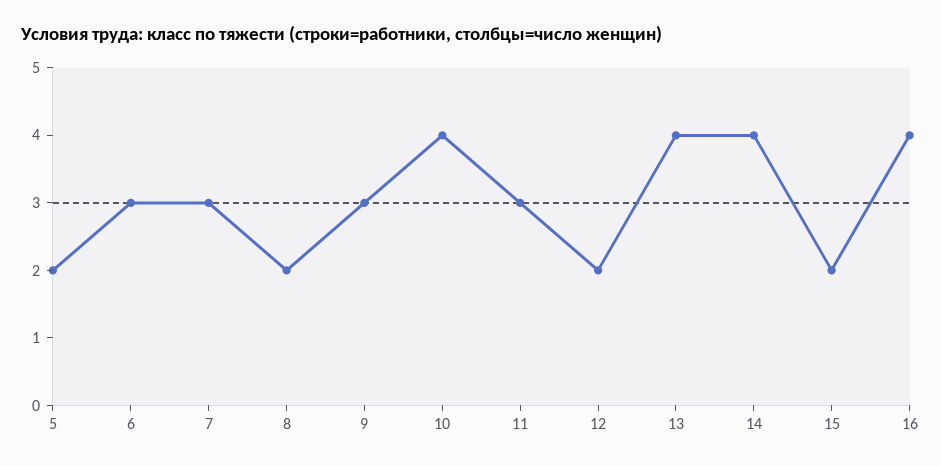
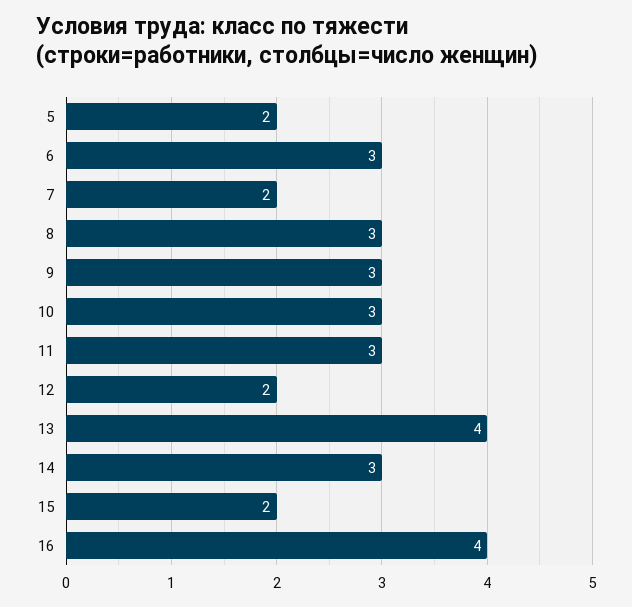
7: 3 -> 2
8: 2 -> 3
10: 4 -> 3
14: 4 -> 3

